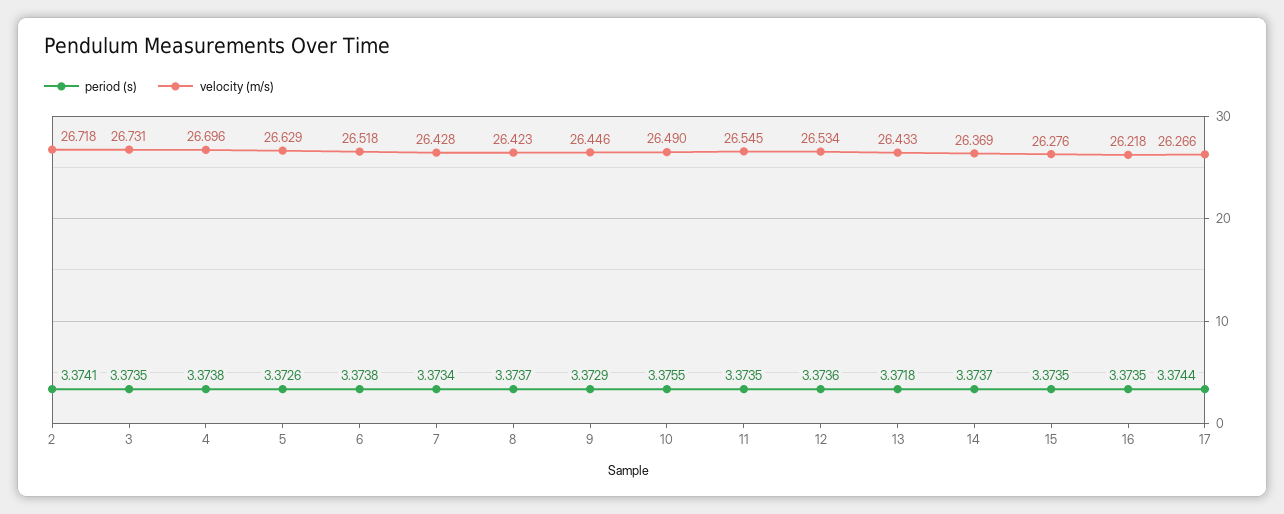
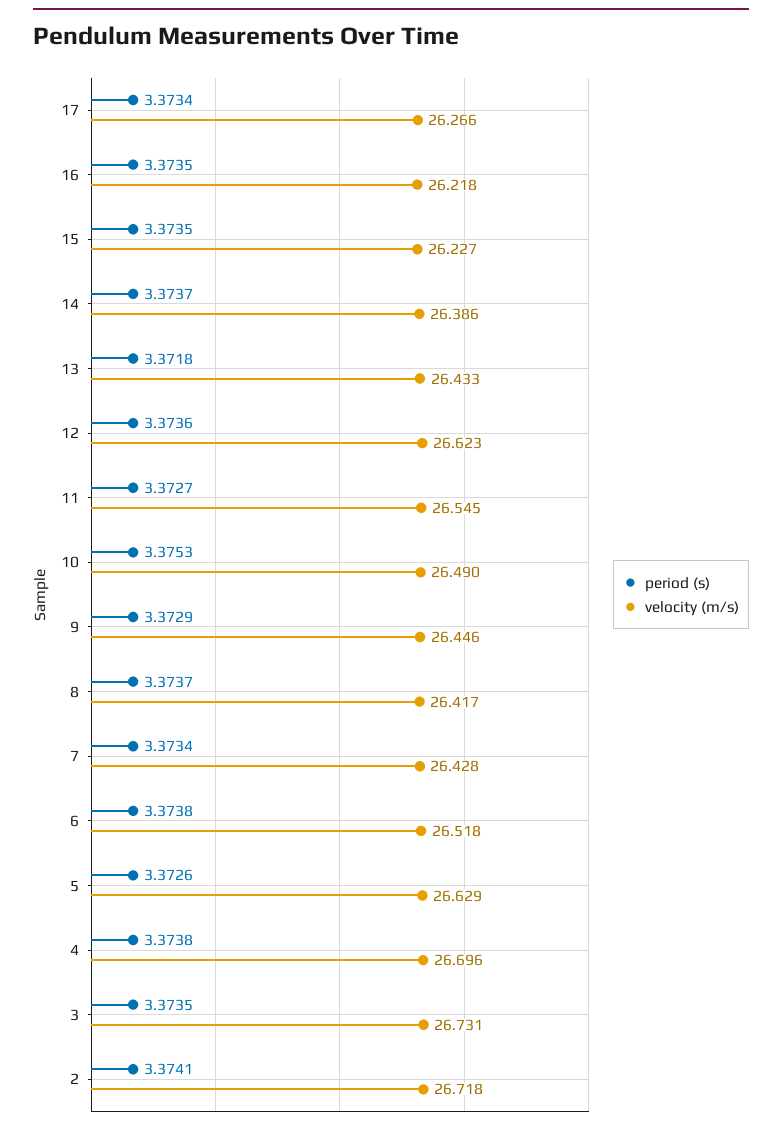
velocity (m/s), 8: 26.423 -> 26.417
period (s), 10: 3.3755 -> 3.3753
period (s), 11: 3.3735 -> 3.3727
velocity (m/s), 12: 26.534 -> 26.623
velocity (m/s), 14: 26.369 -> 26.386
velocity (m/s), 15: 26.276 -> 26.227
period (s), 17: 3.3744 -> 3.3734

